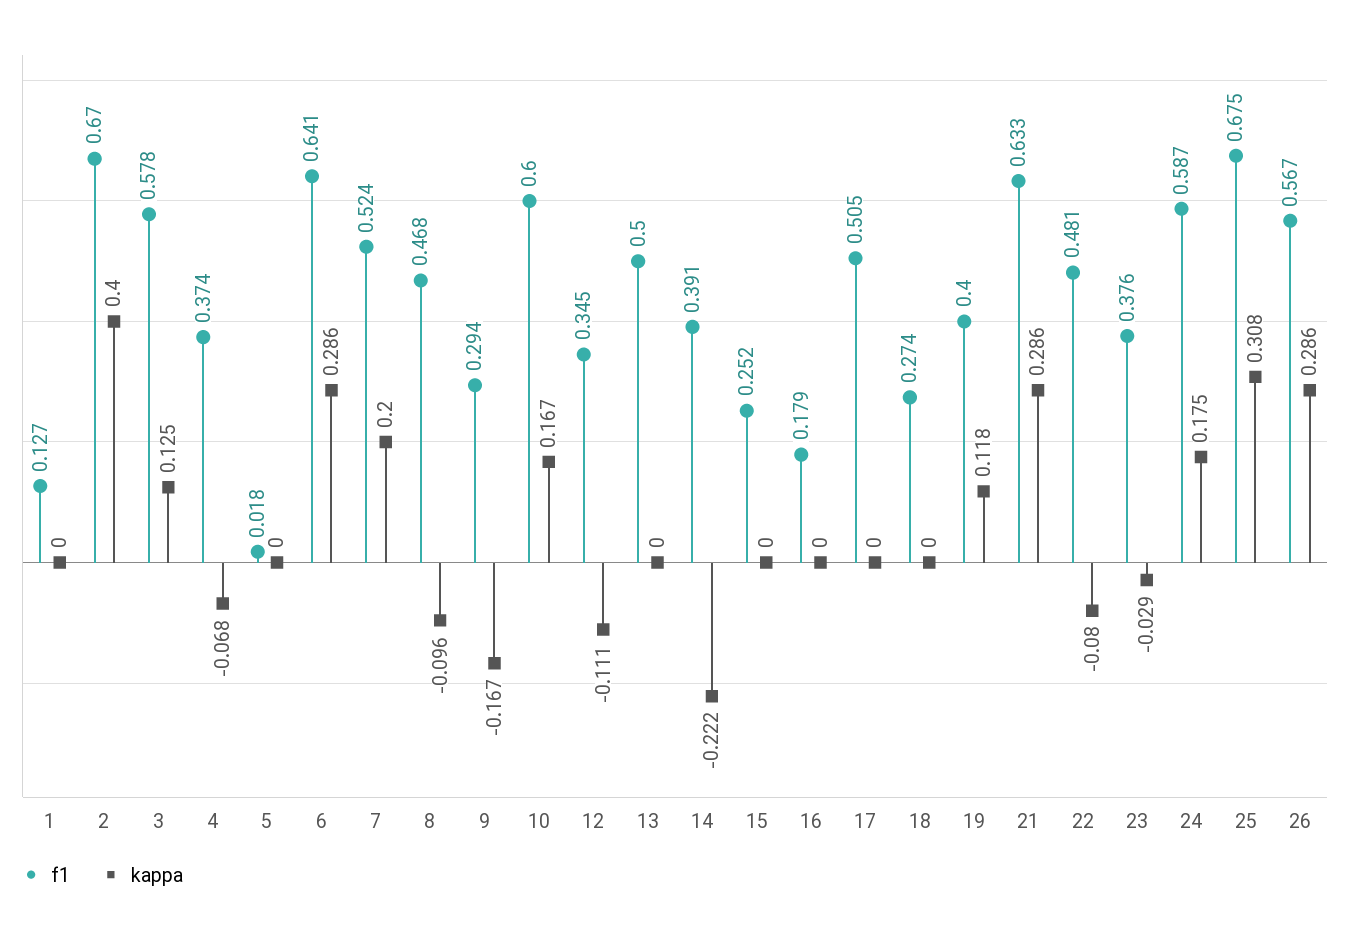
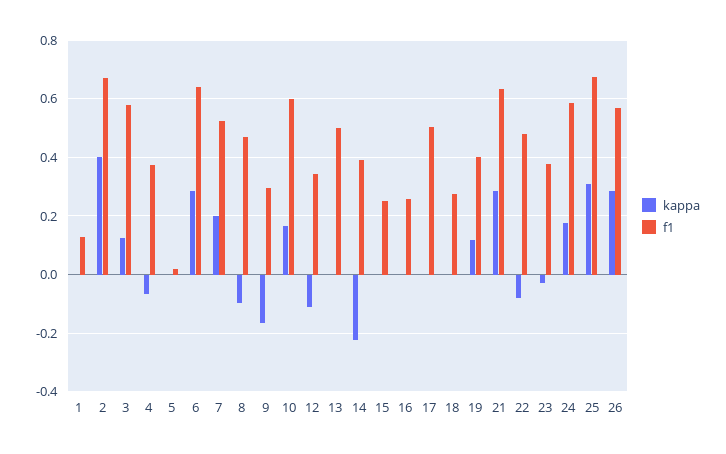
f1, 16: 0.179 -> 0.25

